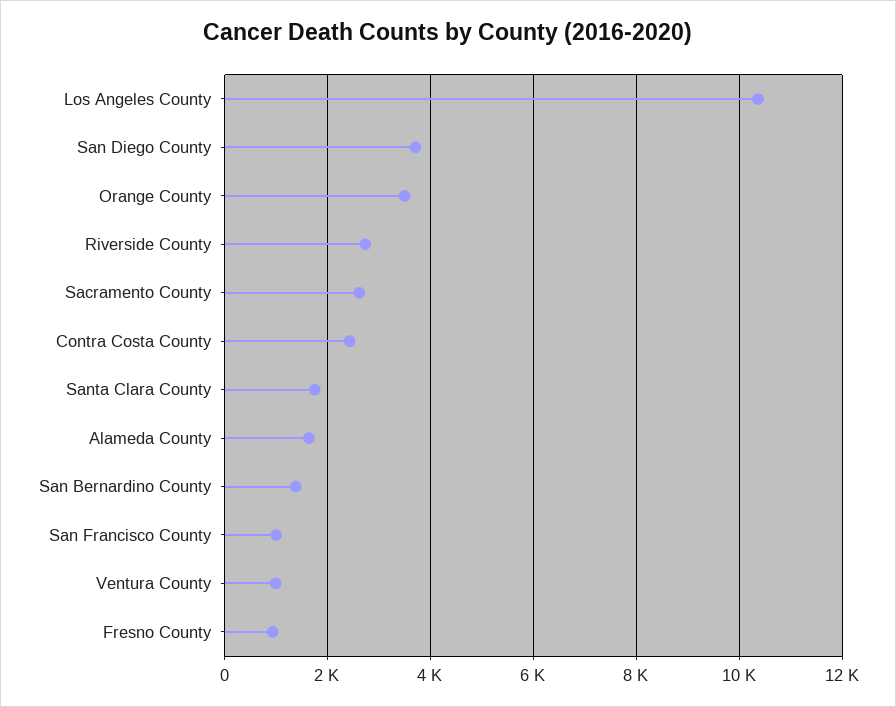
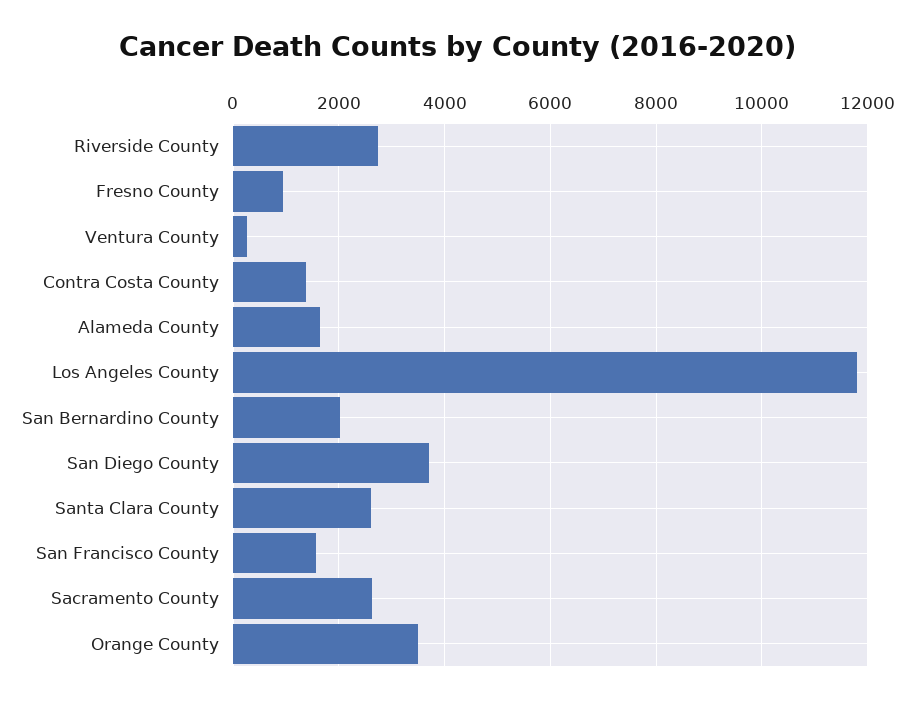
Los Angeles County: 10400 -> 11800
Contra Costa County: 2400 -> 1400
Santa Clara County: 1800 -> 2600
San Bernardino County: 1400 -> 2000
San Francisco County: 1000 -> 1600
Ventura County: 1000 -> 200

